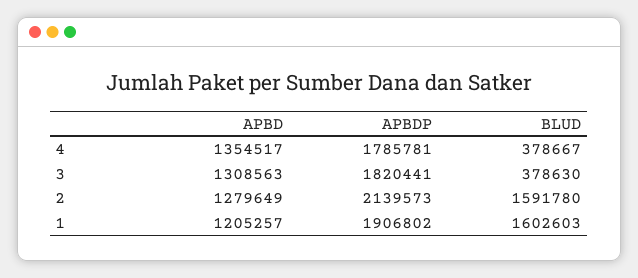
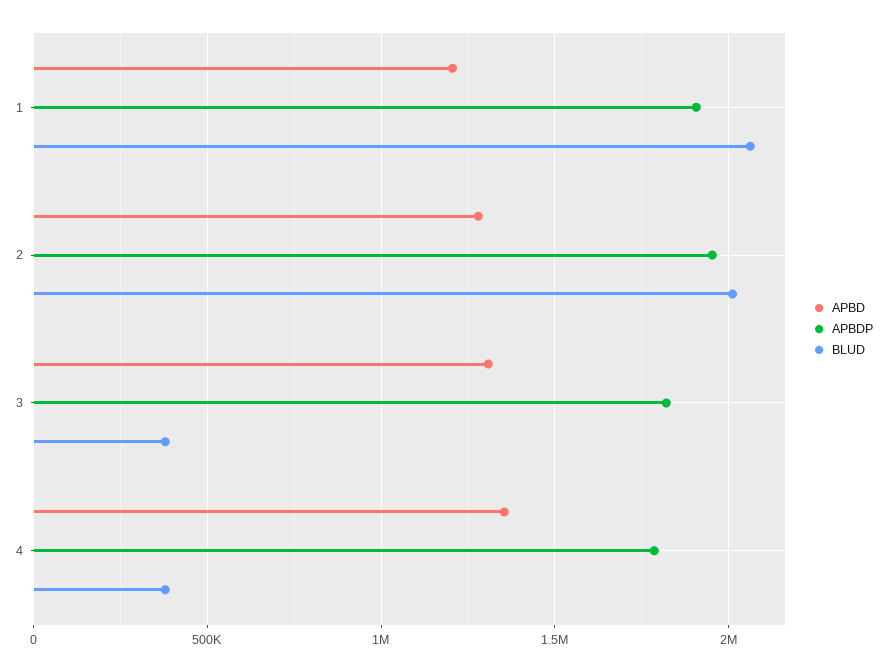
APBDP, 2: 2139573 -> 1950000
BLUD, 2: 1591780 -> 2000000
BLUD, 1: 1602603 -> 2050000

